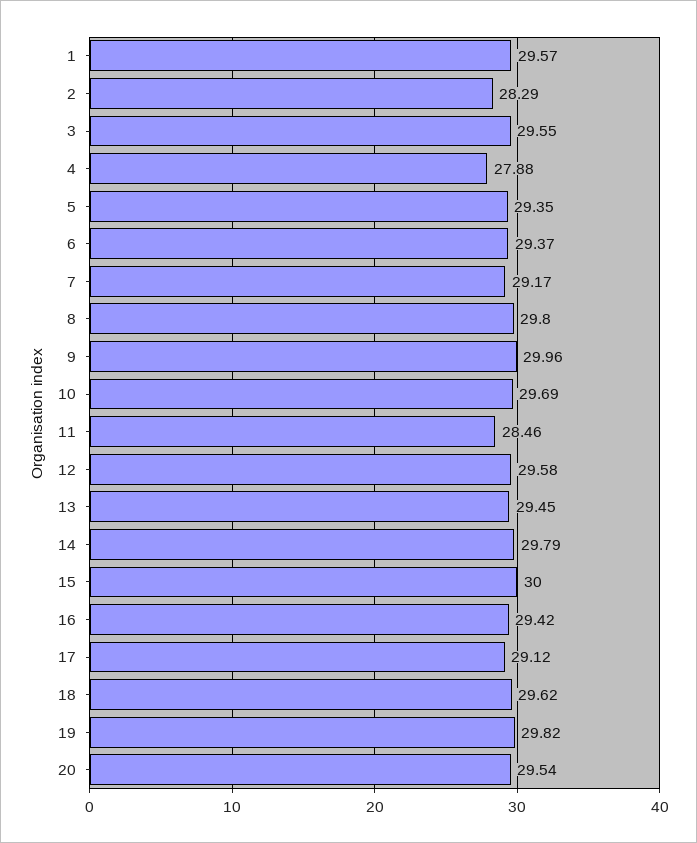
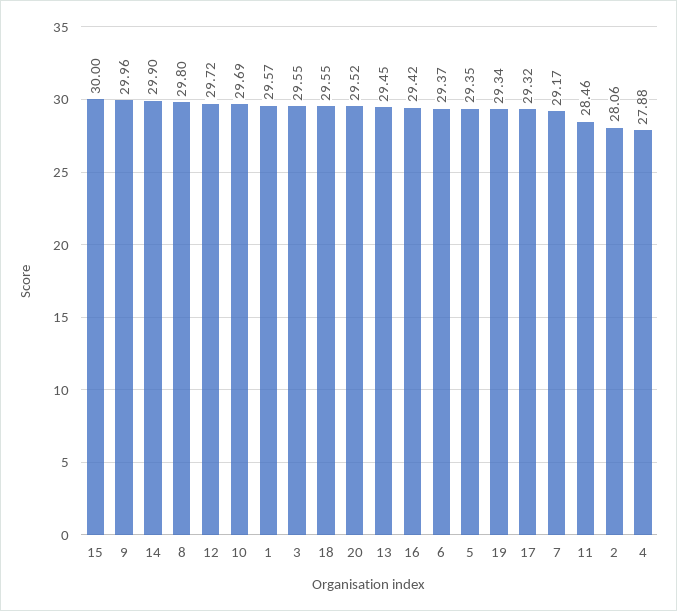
2: 28.29 -> 28.06
12: 29.58 -> 29.72
14: 29.79 -> 29.9
17: 29.12 -> 29.32
18: 29.62 -> 29.55
19: 29.82 -> 29.34
20: 29.54 -> 29.52

